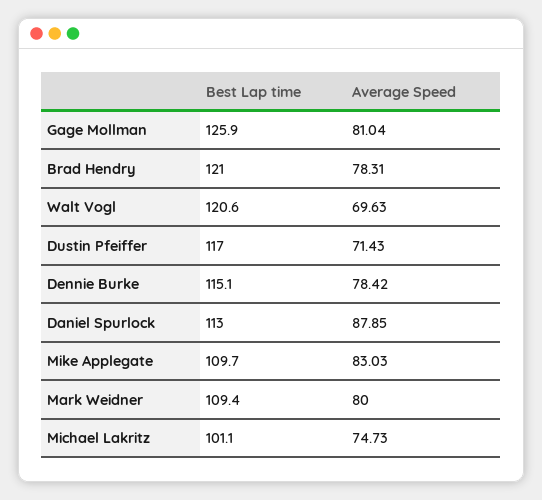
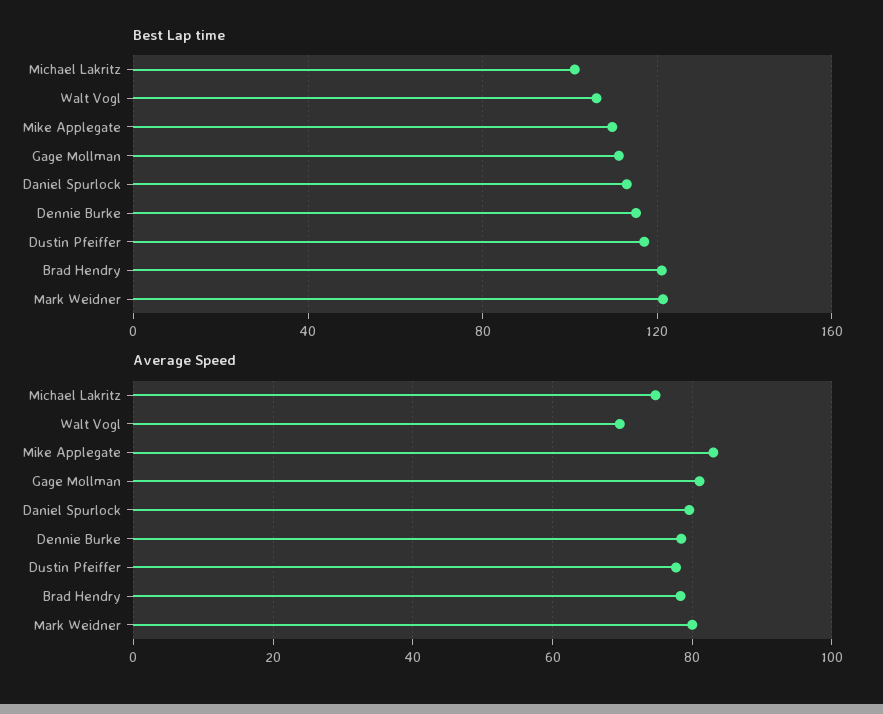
Best Lap time, Gage Mollman: 125.9 -> 110
Best Lap time, Walt Vogl: 120.6 -> 105
Average Speed, Dustin Pfeiffer: 71.43 -> 78
Average Speed, Daniel Spurlock: 87.85 -> 80
Best Lap time, Mark Weidner: 109.4 -> 120

